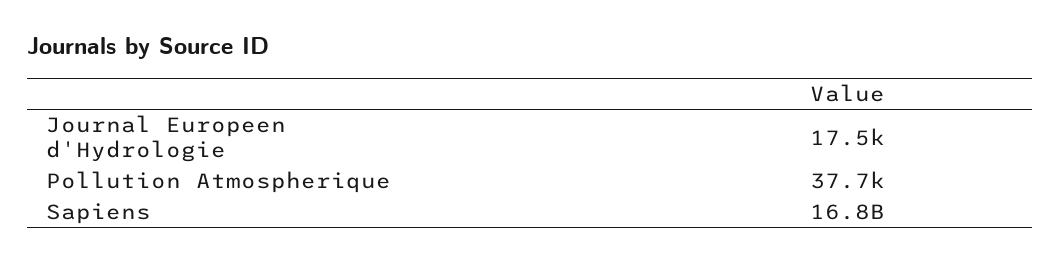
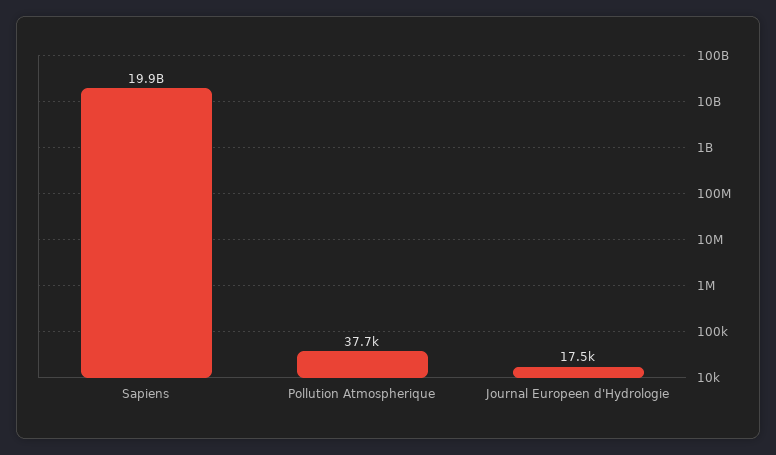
Sapiens: 16800000000 -> 19900000000

